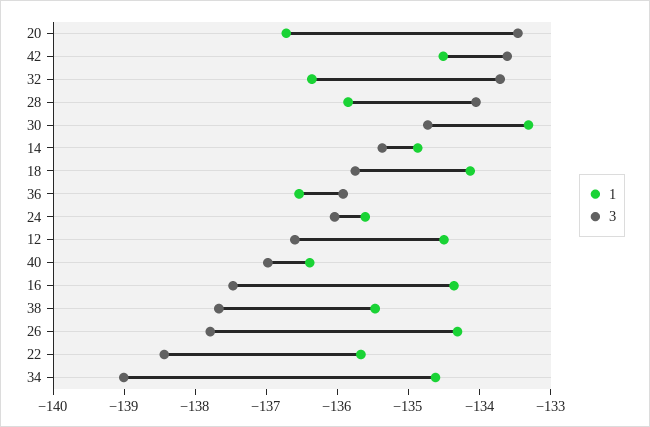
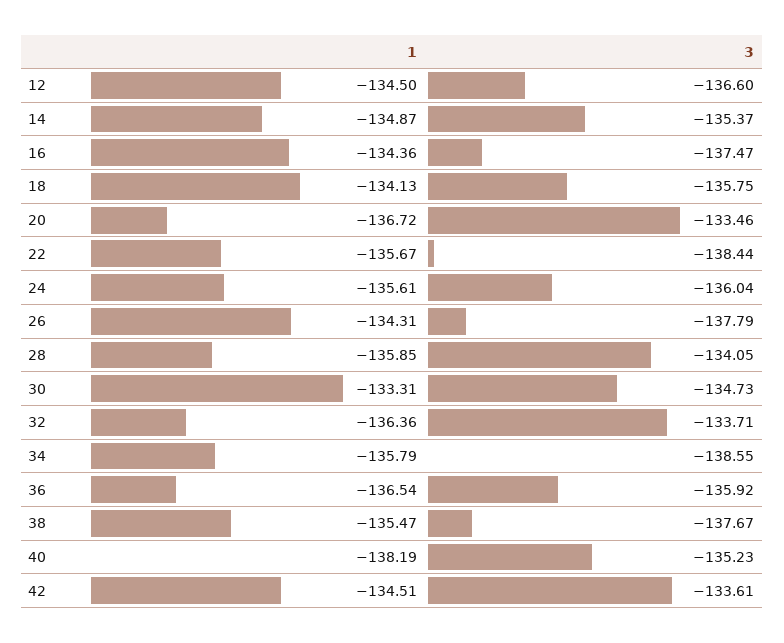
1, 40: -136.4 -> -138.19
3, 40: -137 -> -135.23
1, 34: -134.6 -> -135.79
3, 34: -139 -> -138.55

